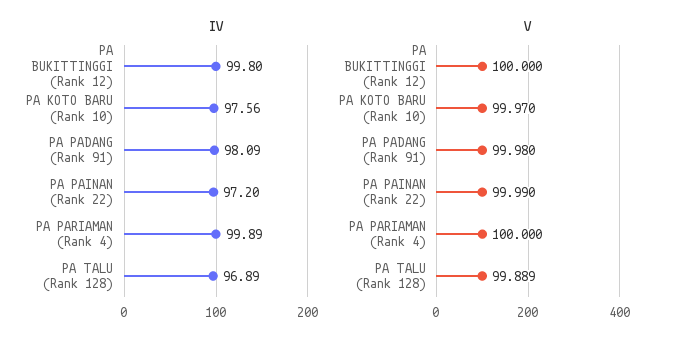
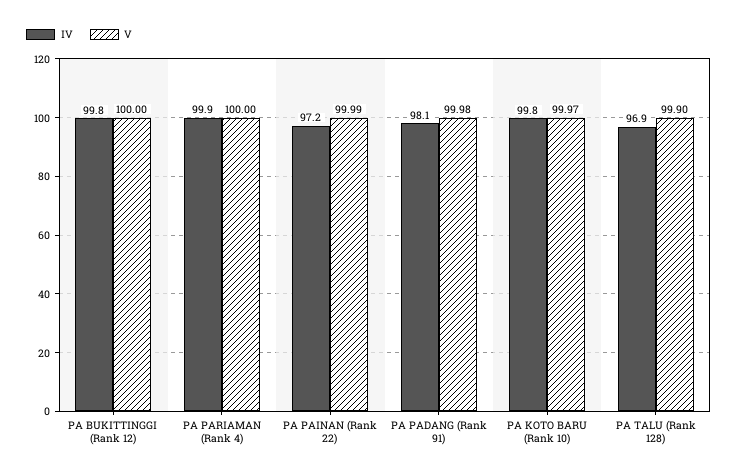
IV, PA KOTO BARU (Rank 10): 97.56 -> 99.8
V, PA TALU (Rank 128): 99.889 -> 99.9

